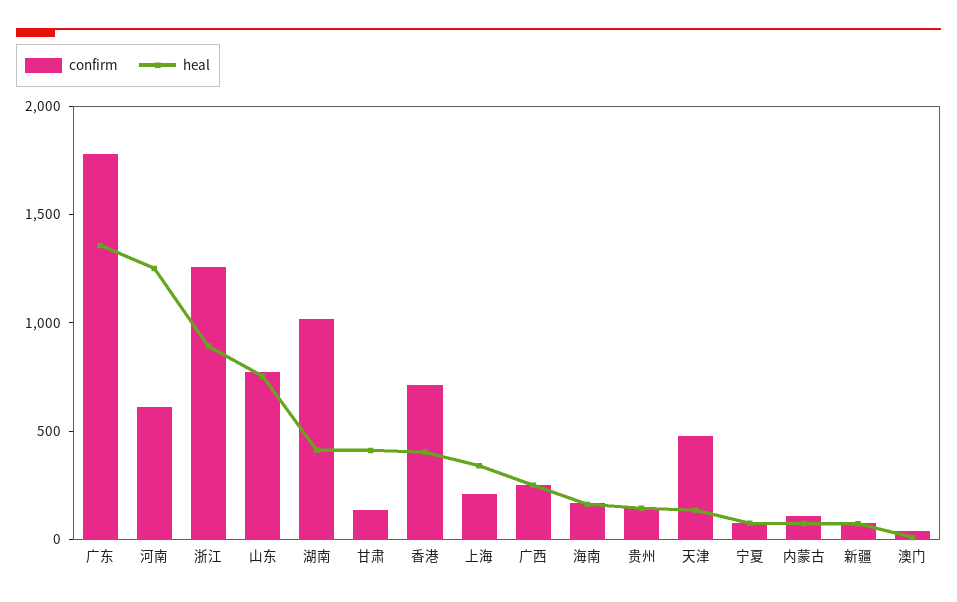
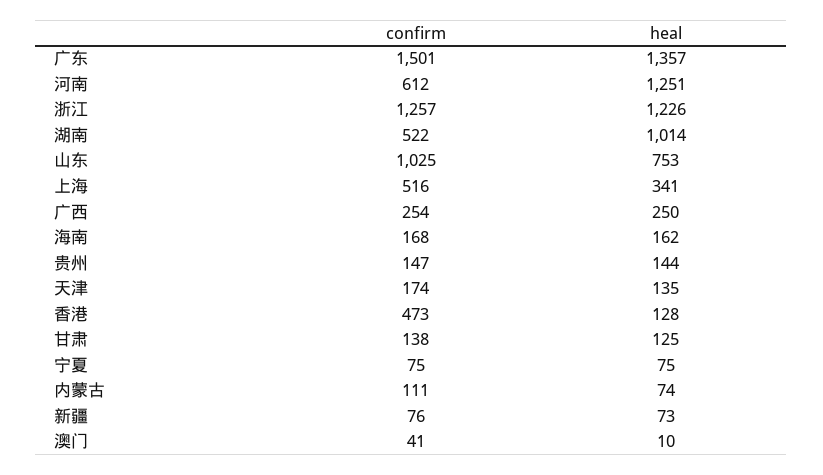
confirm, 广东: 1800 -> 1501
heal, 浙江: 900 -> 1226
confirm, 山东: 800 -> 1025
confirm, 湖南: 1000 -> 522
heal, 湖南: 400 -> 1014
heal, 甘肃: 400 -> 125
confirm, 香港: 700 -> 473
heal, 香港: 400 -> 128
confirm, 上海: 200 -> 516
confirm, 天津: 500 -> 174

